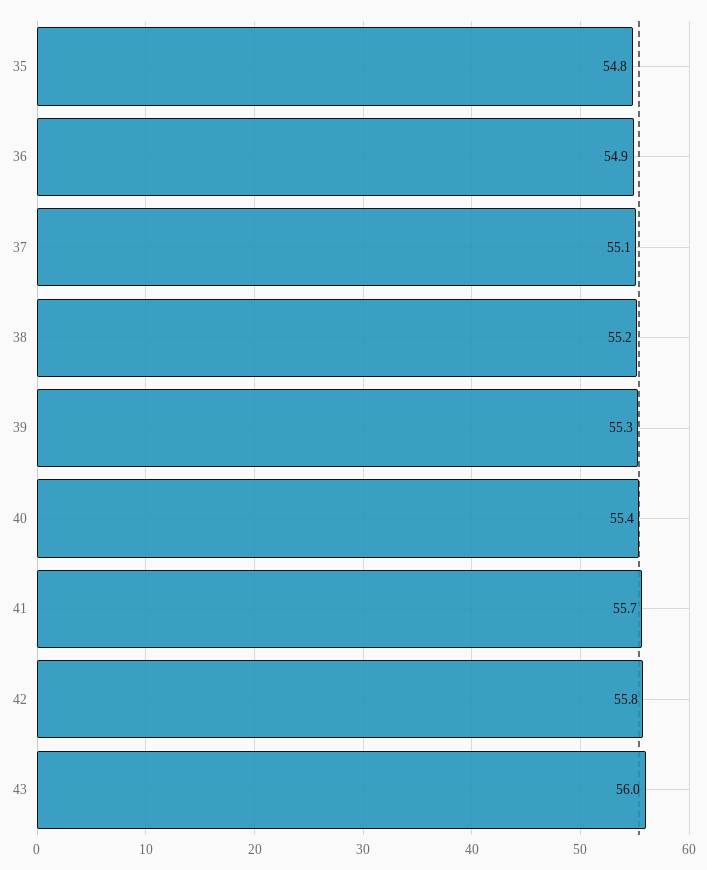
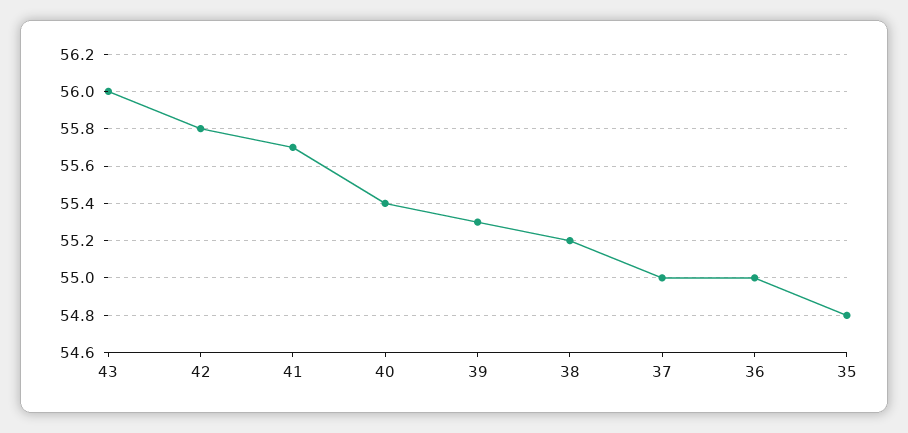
36: 54.9 -> 55
37: 55.1 -> 55

